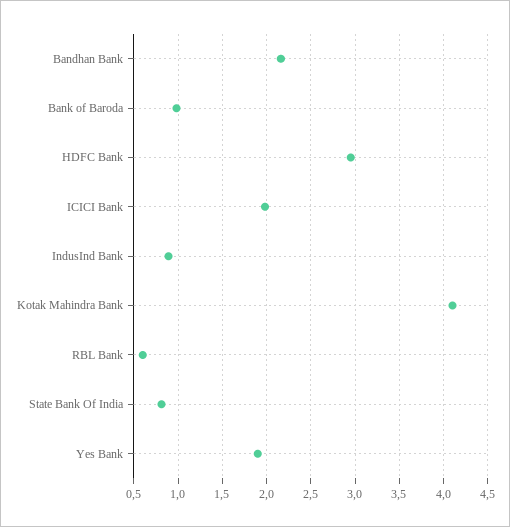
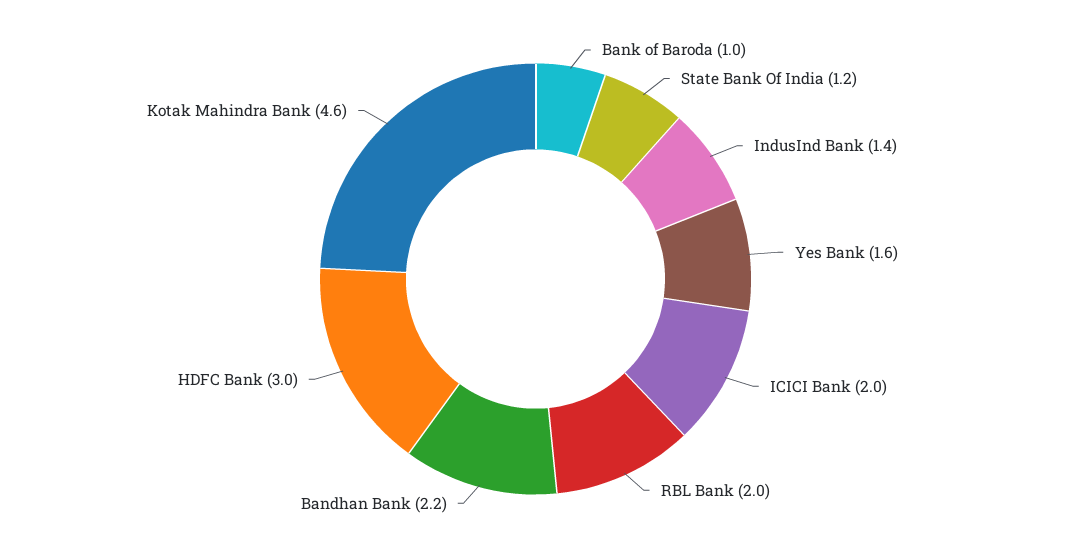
IndusInd Bank: 0.9 -> 1.4
Kotak Mahindra Bank: 4.1 -> 4.6
RBL Bank: 0.6 -> 2
State Bank Of India: 0.8 -> 1.2
Yes Bank: 1.9 -> 1.6

